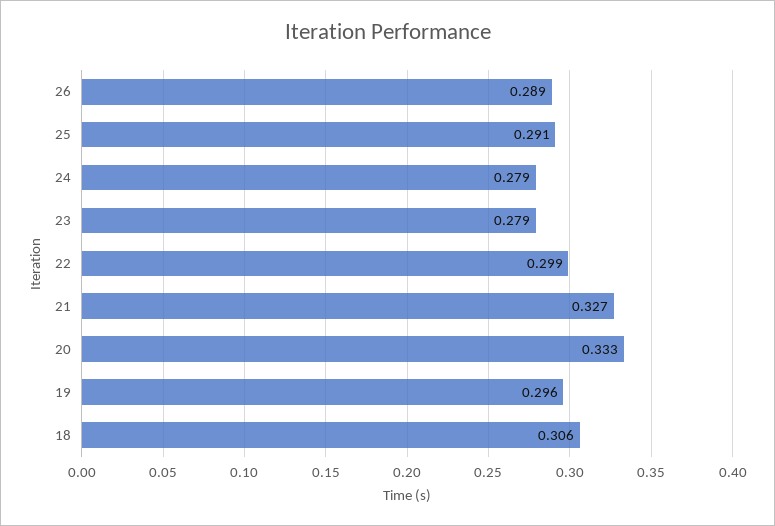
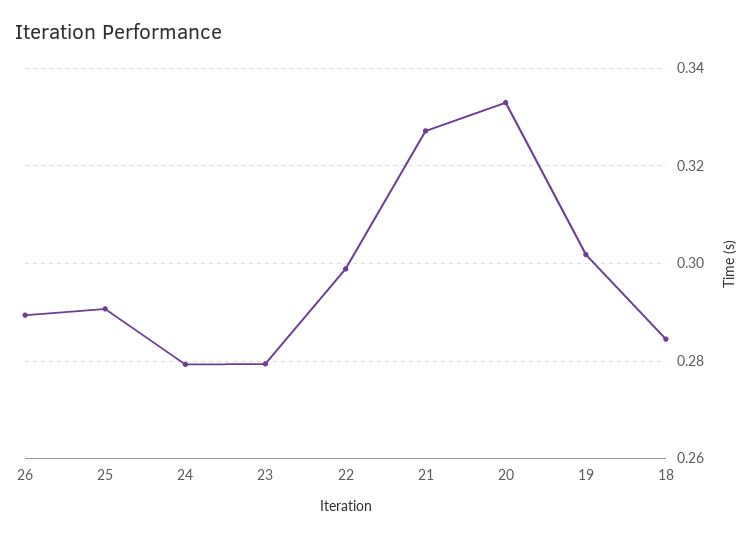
19: 0.296 -> 0.302
18: 0.306 -> 0.284

